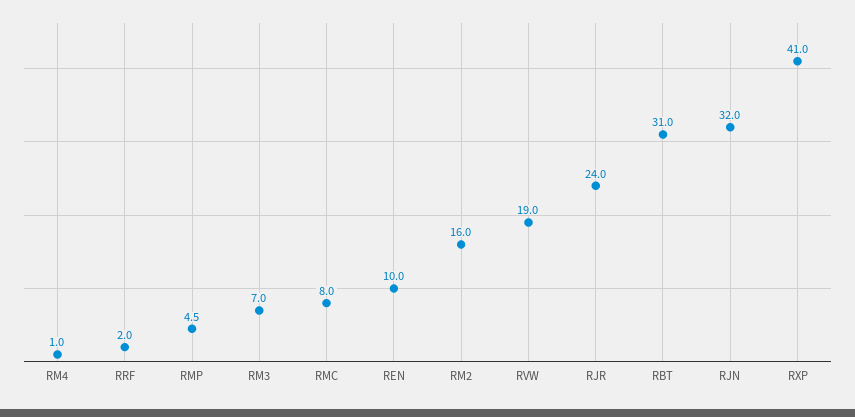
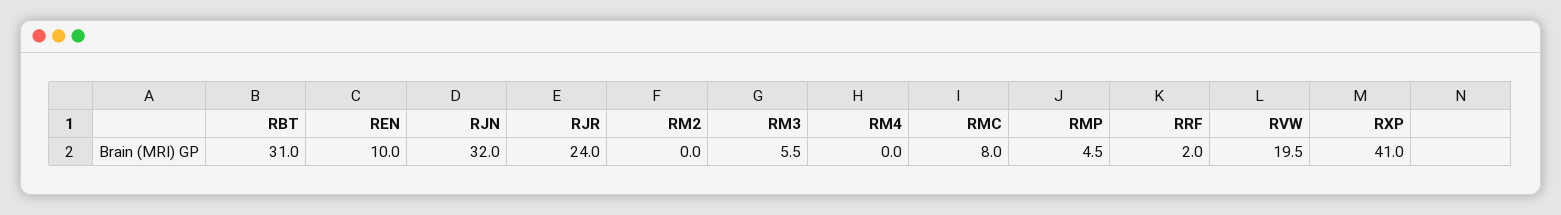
RM4: 1 -> 0
RM3: 7 -> 5.5
RM2: 16 -> 0
RVW: 19 -> 19.5

